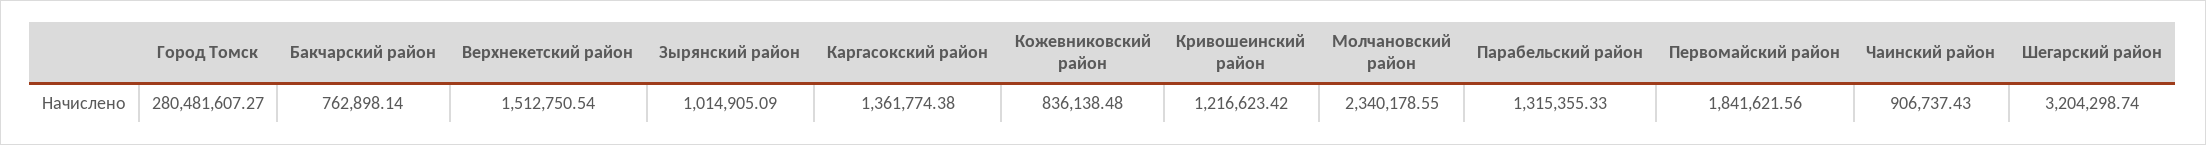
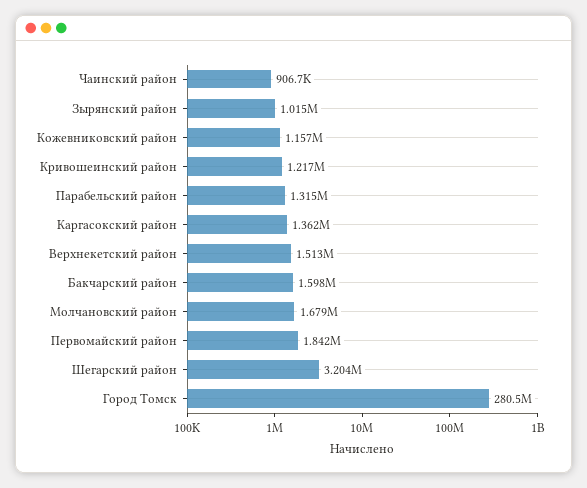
Бакчарский район: 762898.14 -> 1598000
Кожевниковский район: 836138.48 -> 1157000
Молчановский район: 2340178.55 -> 1679000

